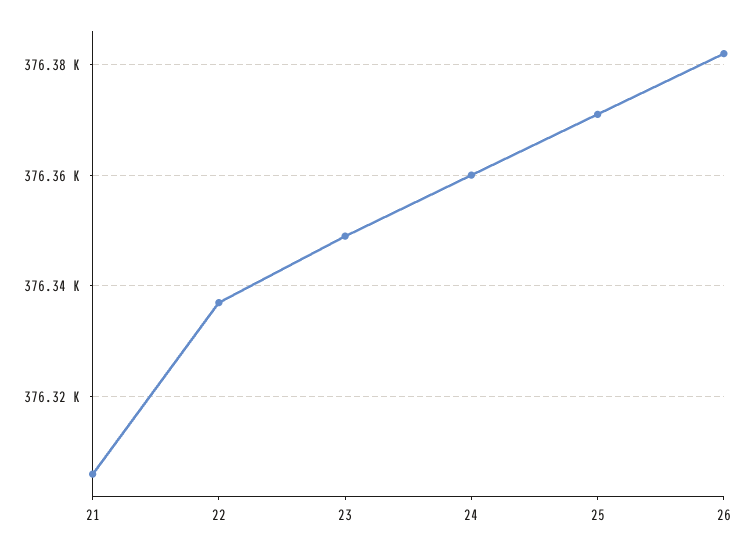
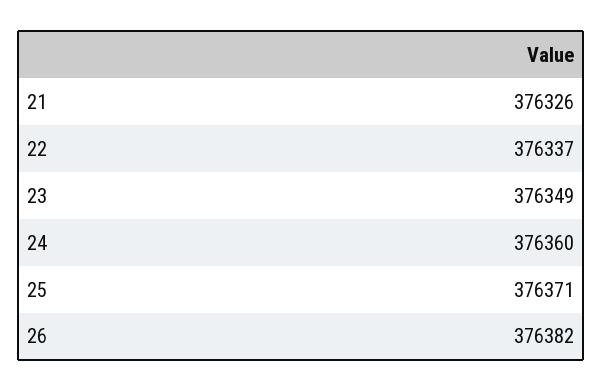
21: 376305 -> 376326

